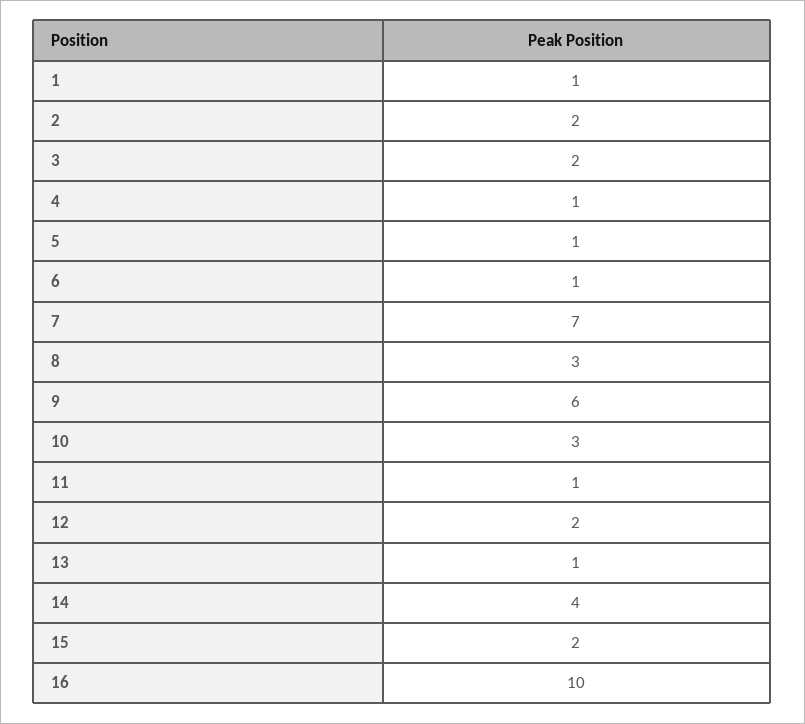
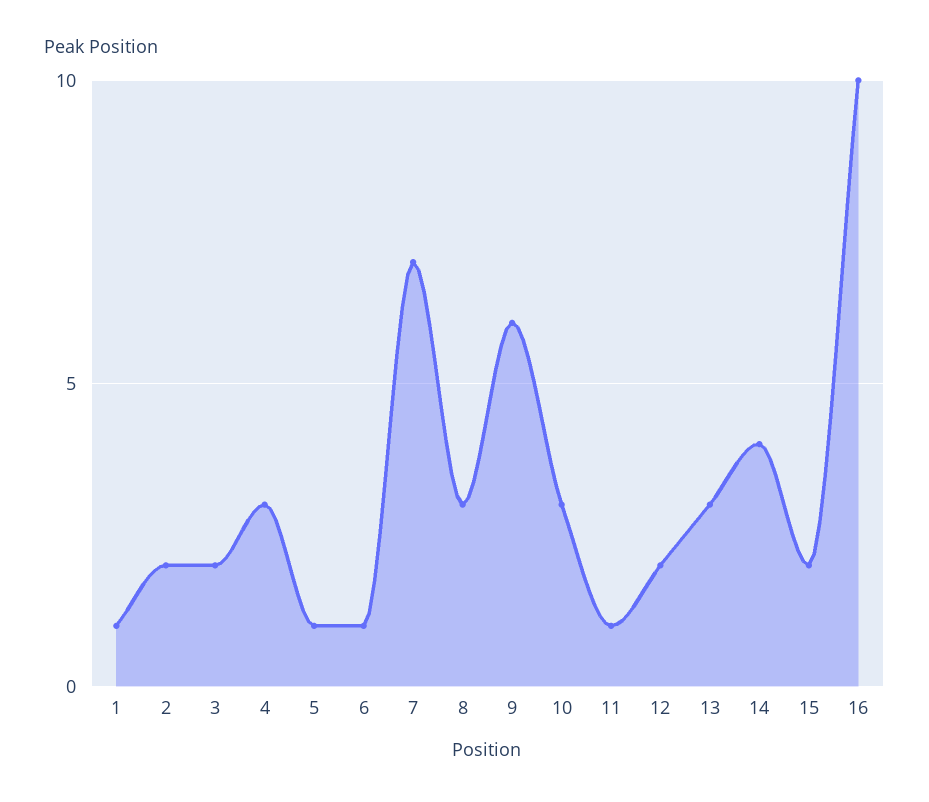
4: 1 -> 3
13: 1 -> 3

